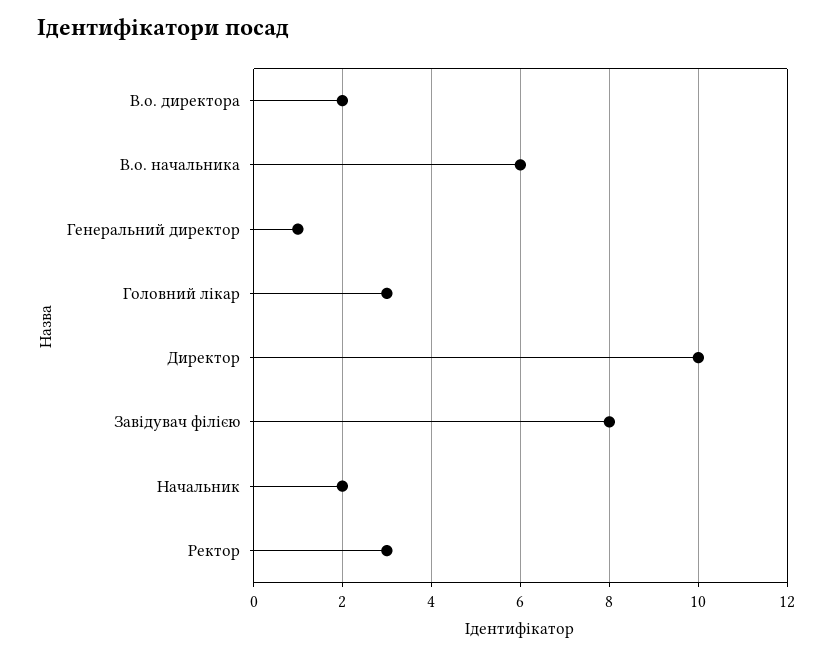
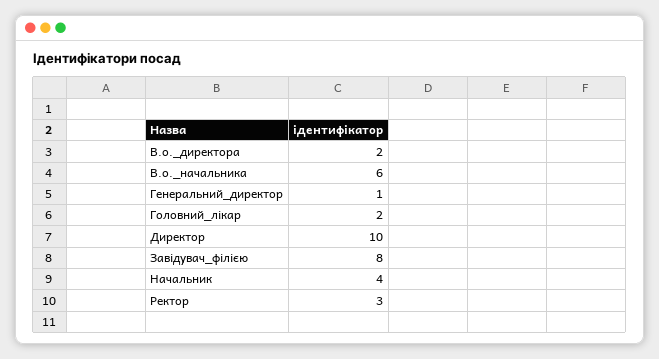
Головний лікар: 3 -> 2
Начальник: 2 -> 4

